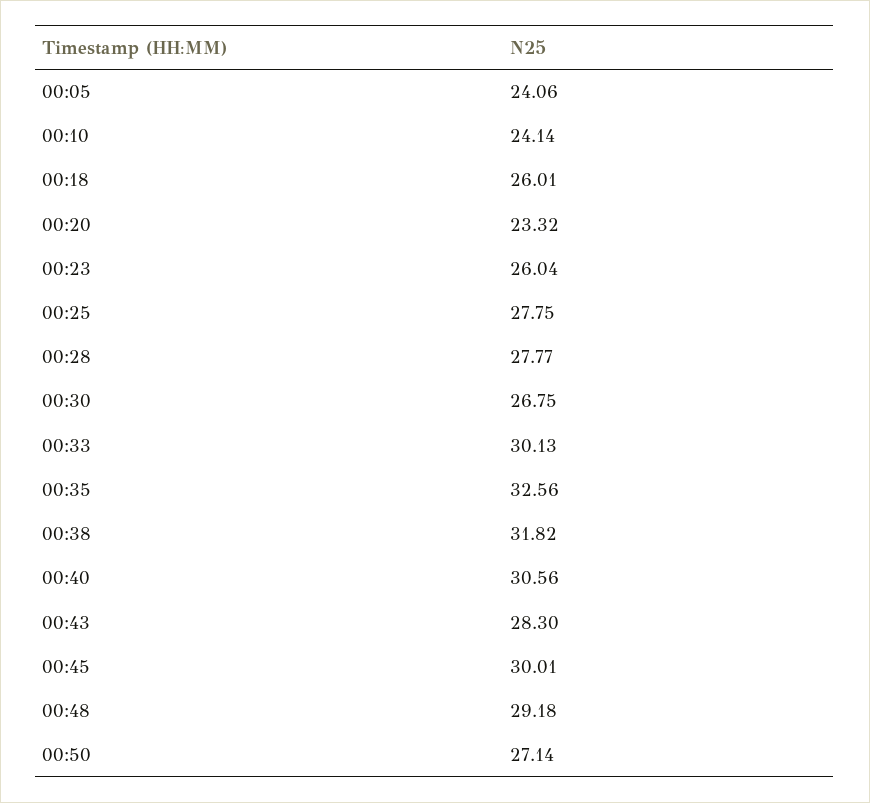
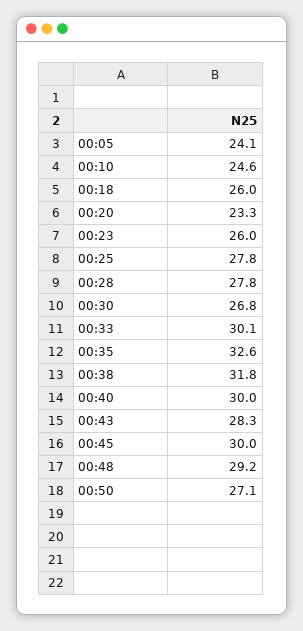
00:10: 24.14 -> 24.6
00:40: 30.56 -> 30

